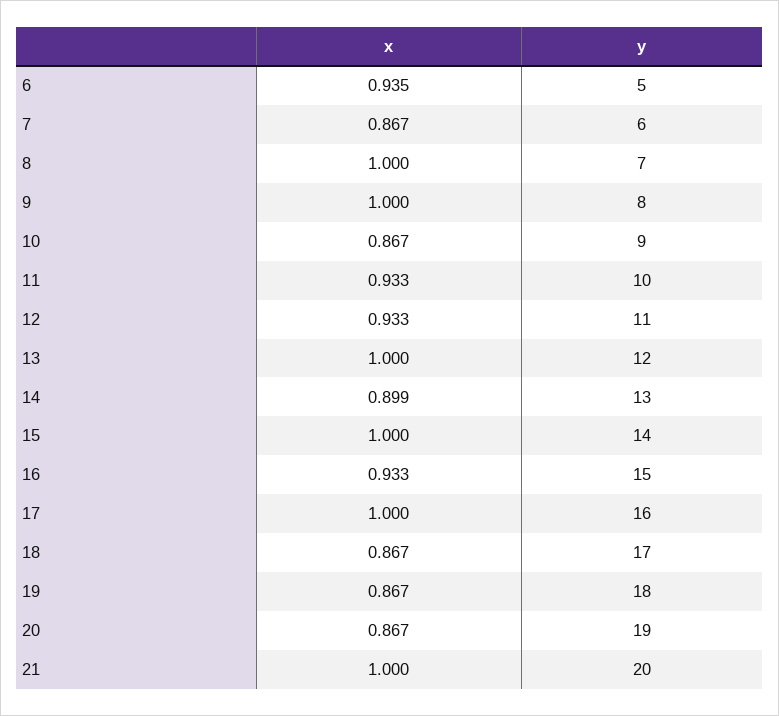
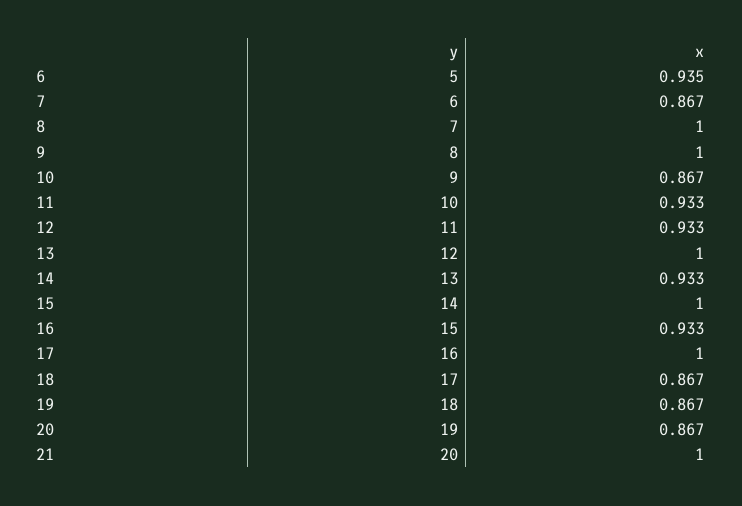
x, 14: 0.899 -> 0.933

